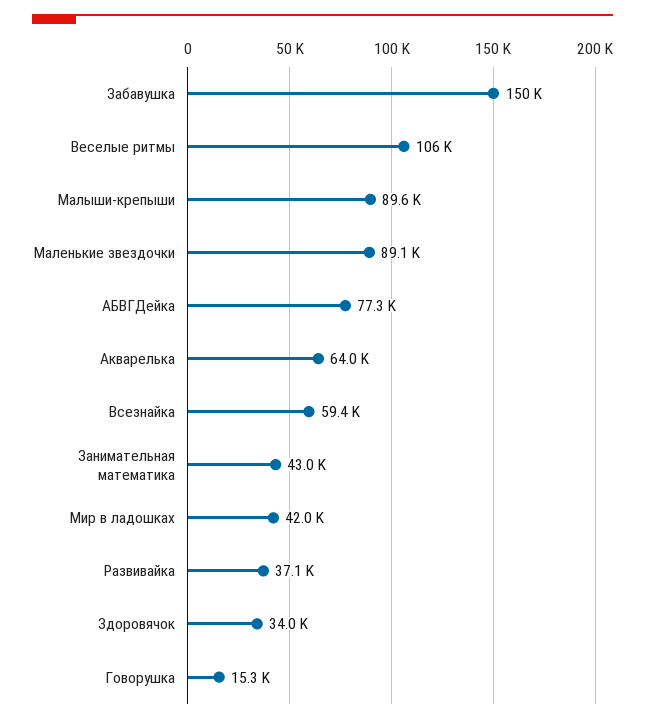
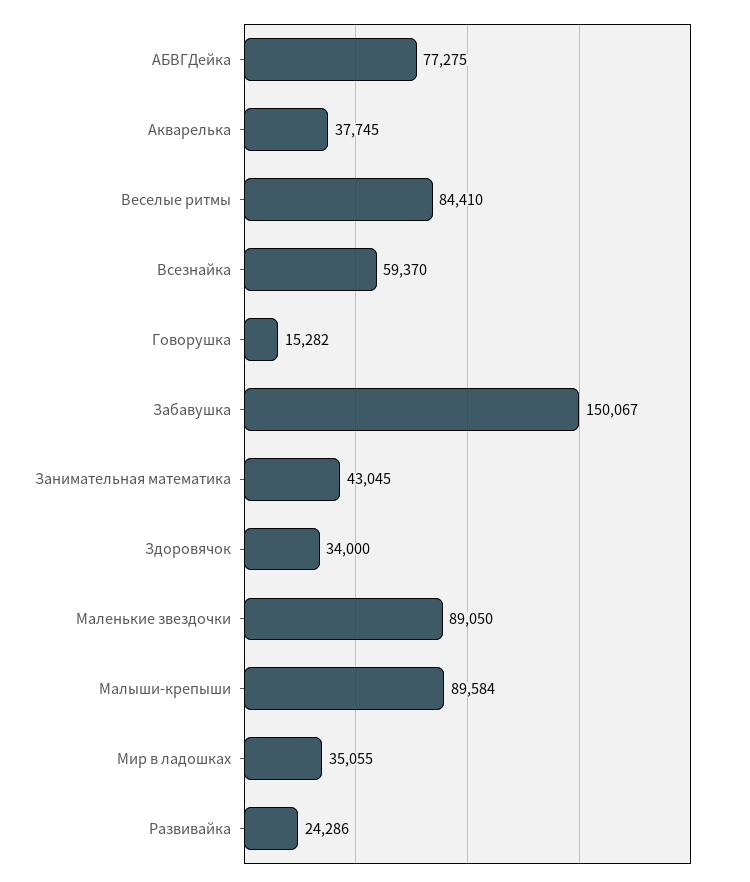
Веселые ритмы: 106000 -> 84410
Акварелька: 64000 -> 37745
Мир в ладошках: 42000 -> 35055
Развивайка: 37100 -> 24286

